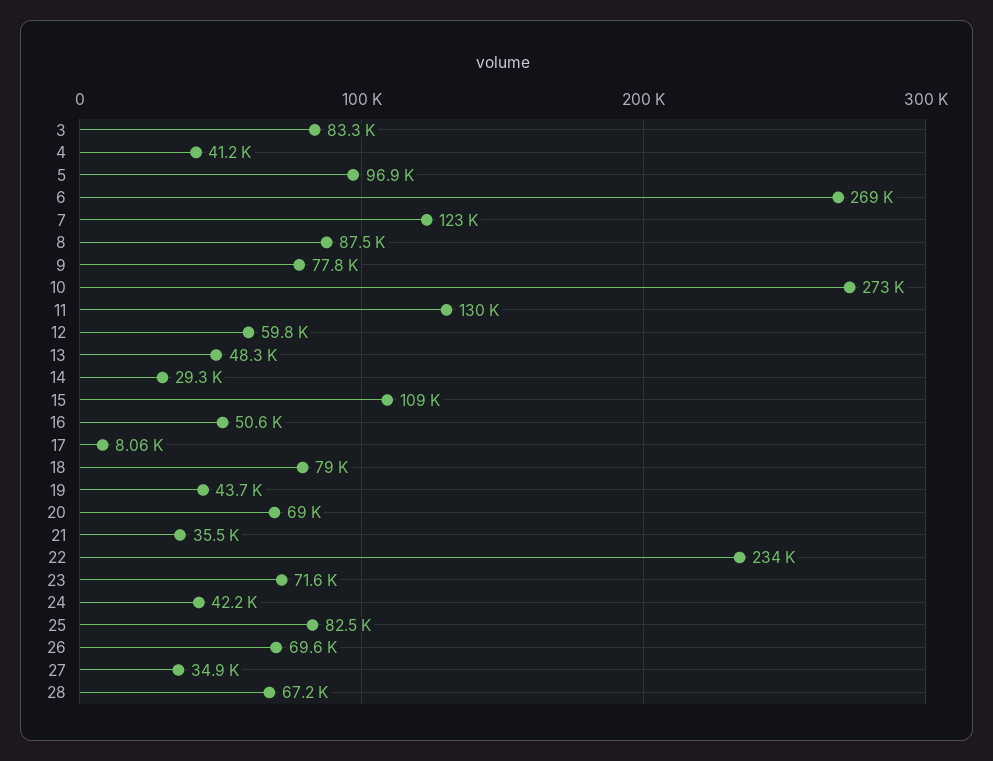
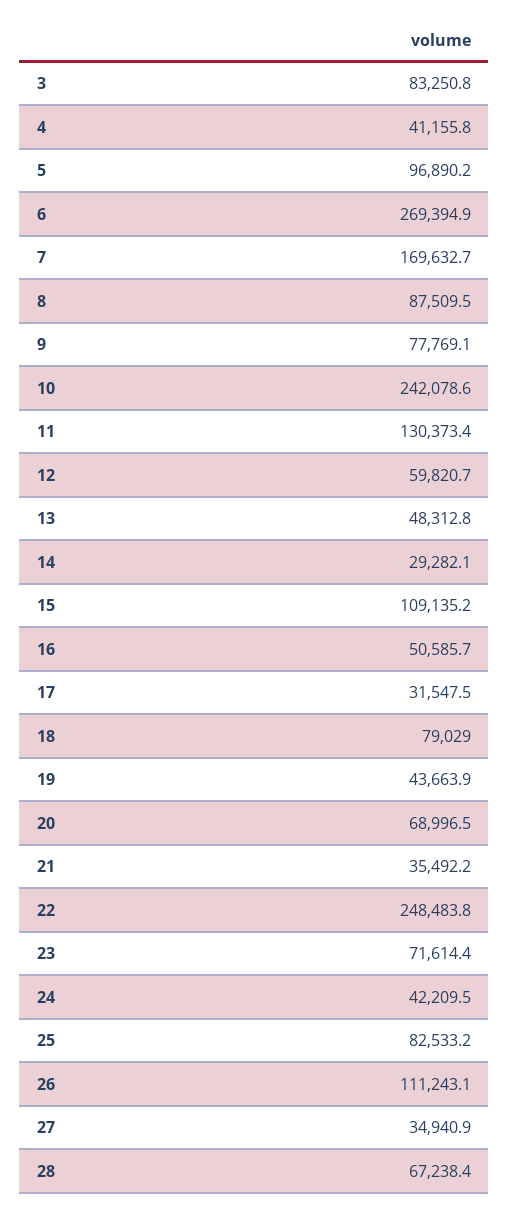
7: 123000 -> 169632.7
10: 273000 -> 242078.6
17: 8060 -> 31547.5
22: 234000 -> 248483.8
26: 69600 -> 111243.1

